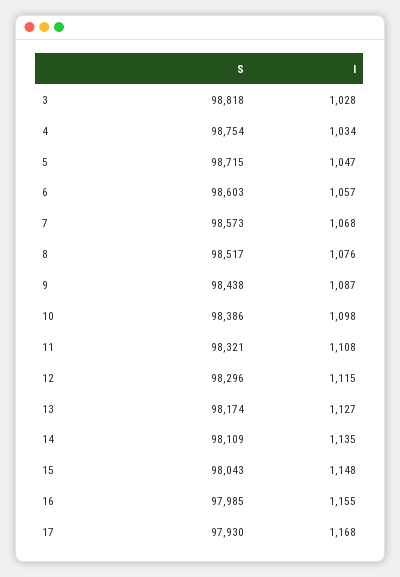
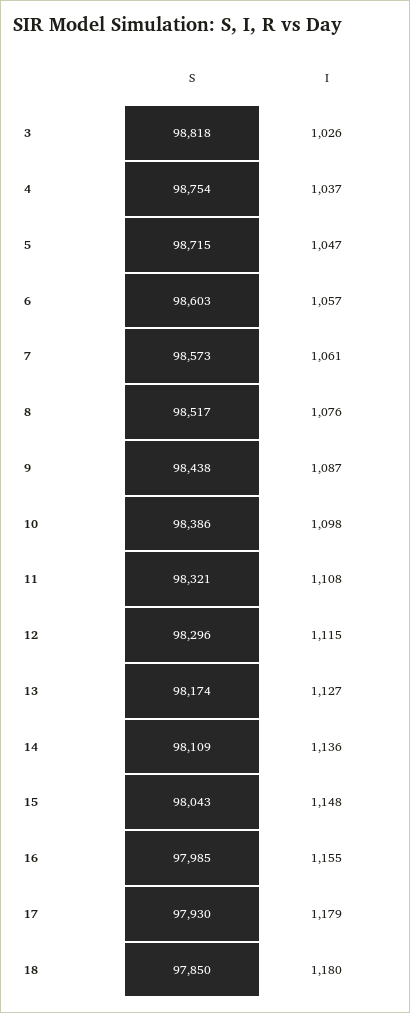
I, 3: 1028 -> 1026
I, 4: 1034 -> 1037
I, 7: 1068 -> 1061
I, 14: 1135 -> 1136
I, 17: 1168 -> 1179
S, 18: none -> 97850
I, 18: none -> 1180

